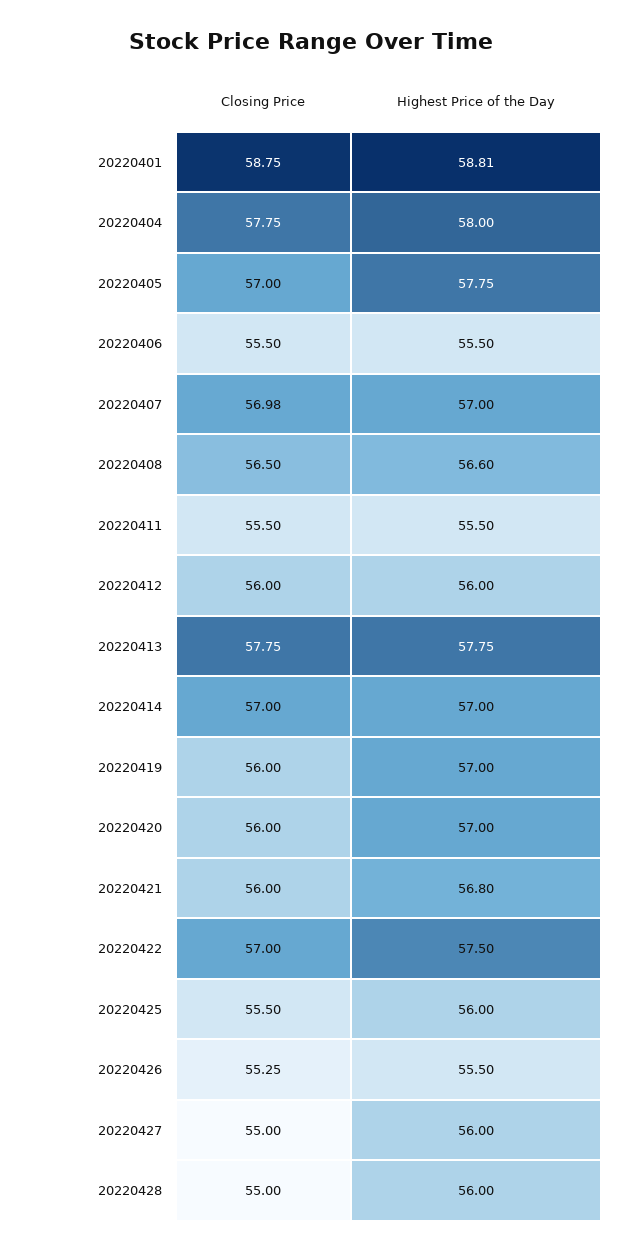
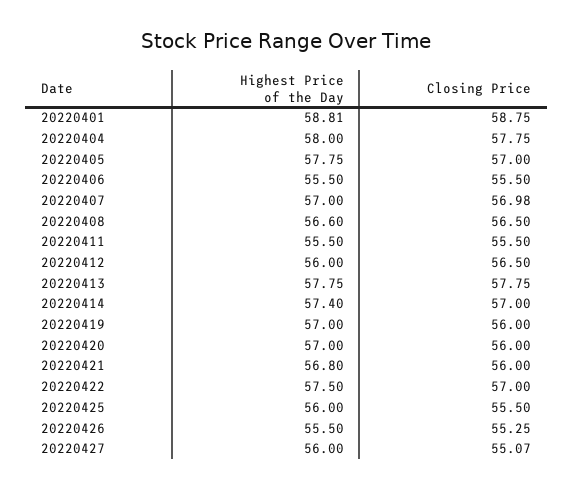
Closing Price, 20220412: 56 -> 56.5
Highest Price of the Day, 20220414: 57 -> 57.4
Closing Price, 20220427: 55 -> 55.07
Closing Price, 20220428: 55 -> none
Highest Price of the Day, 20220428: 56 -> none

